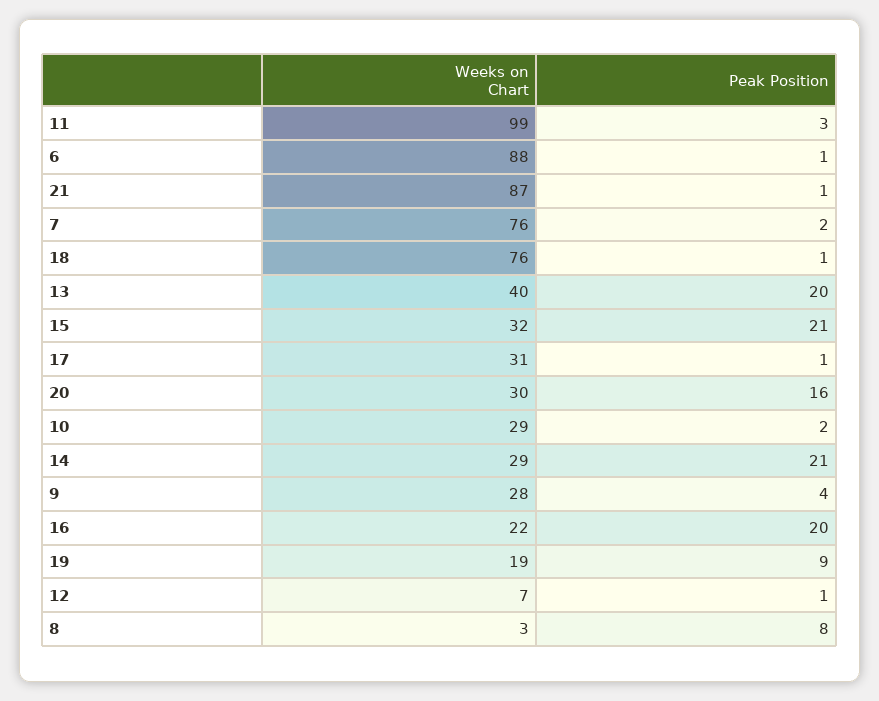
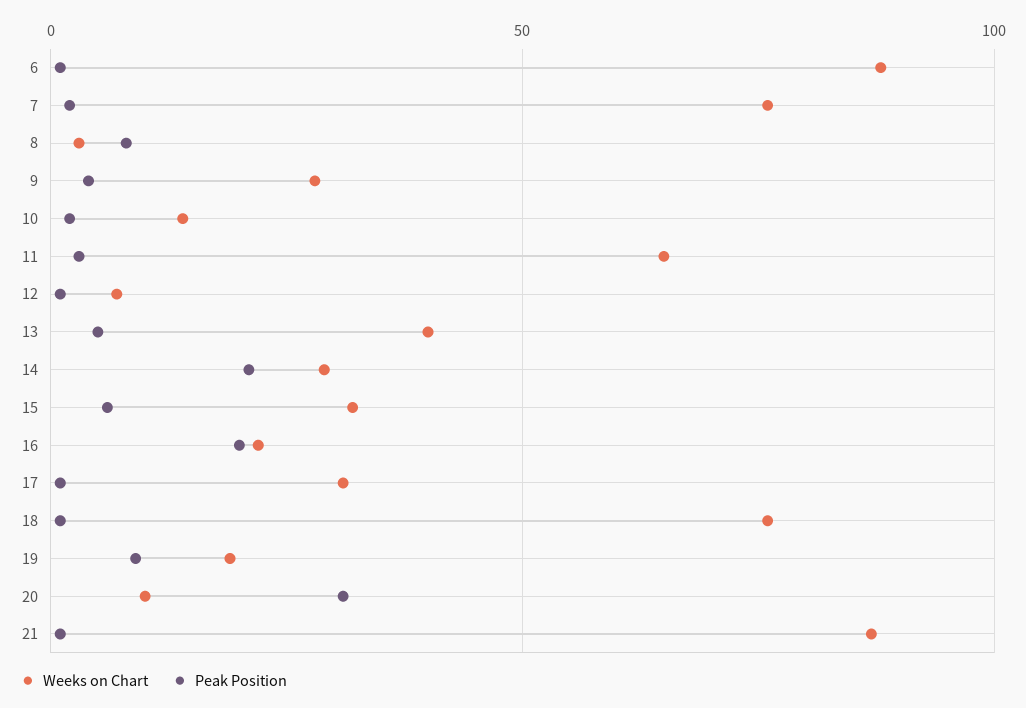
Weeks on Chart, 11: 99 -> 65
Peak Position, 13: 20 -> 5
Peak Position, 15: 21 -> 5
Weeks on Chart, 20: 30 -> 10
Peak Position, 20: 16 -> 30
Weeks on Chart, 10: 29 -> 15

